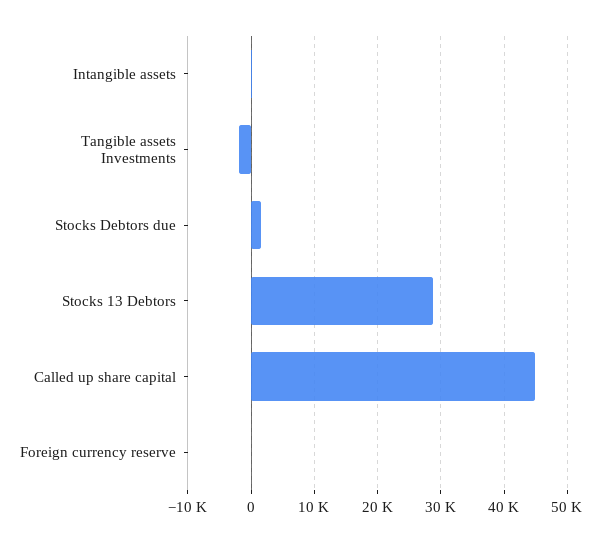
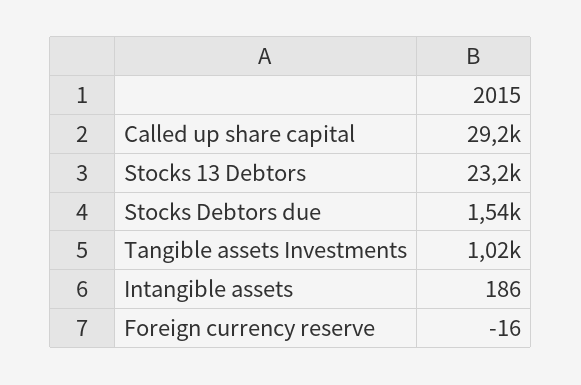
Tangible assets Investments: -2000 -> 1020
Stocks 13 Debtors: 29000 -> 23200
Called up share capital: 45000 -> 29200

